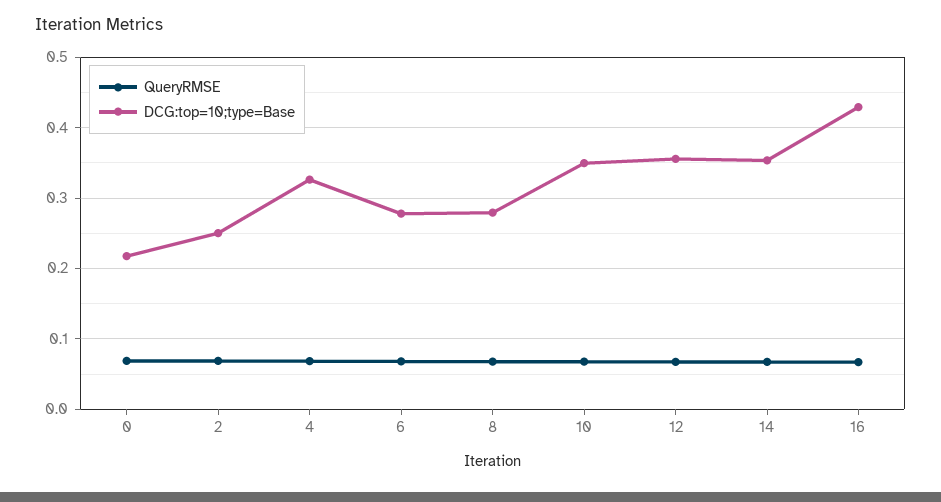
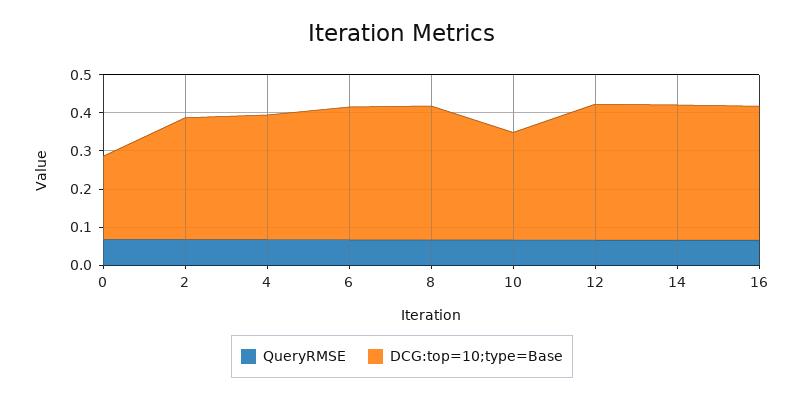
DCG:top=10;type=Base, 2: 0.25 -> 0.325
DCG:top=10;type=Base, 6: 0.28 -> 0.35
DCG:top=10;type=Base, 8: 0.28 -> 0.35
DCG:top=10;type=Base, 10: 0.35 -> 0.275
DCG:top=10;type=Base, 16: 0.43 -> 0.35

